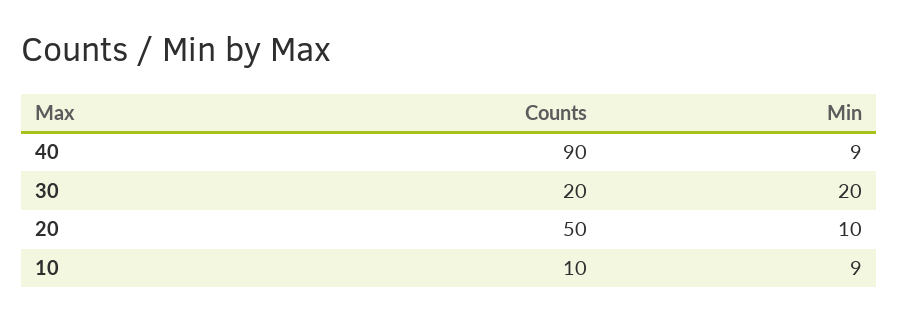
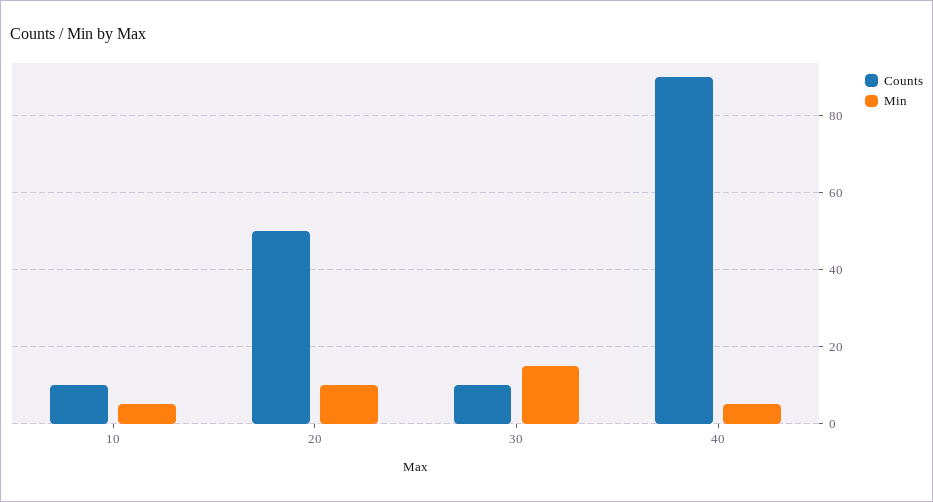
Min, 40: 9 -> 5
Counts, 30: 20 -> 10
Min, 30: 20 -> 15
Min, 10: 9 -> 5

